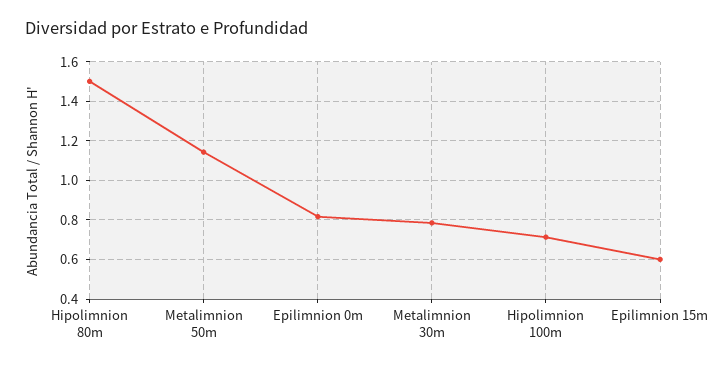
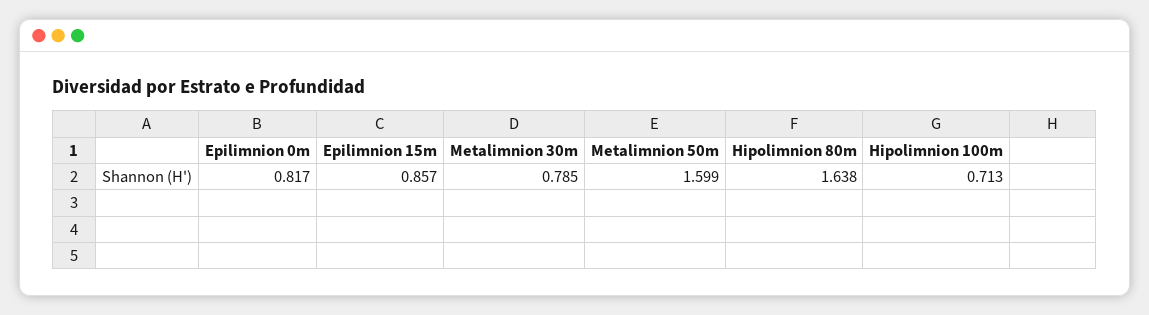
Hipolimnion 80m: 1.5 -> 1.638
Metalimnion 50m: 1.15 -> 1.599
Epilimnion 15m: 0.6 -> 0.857

